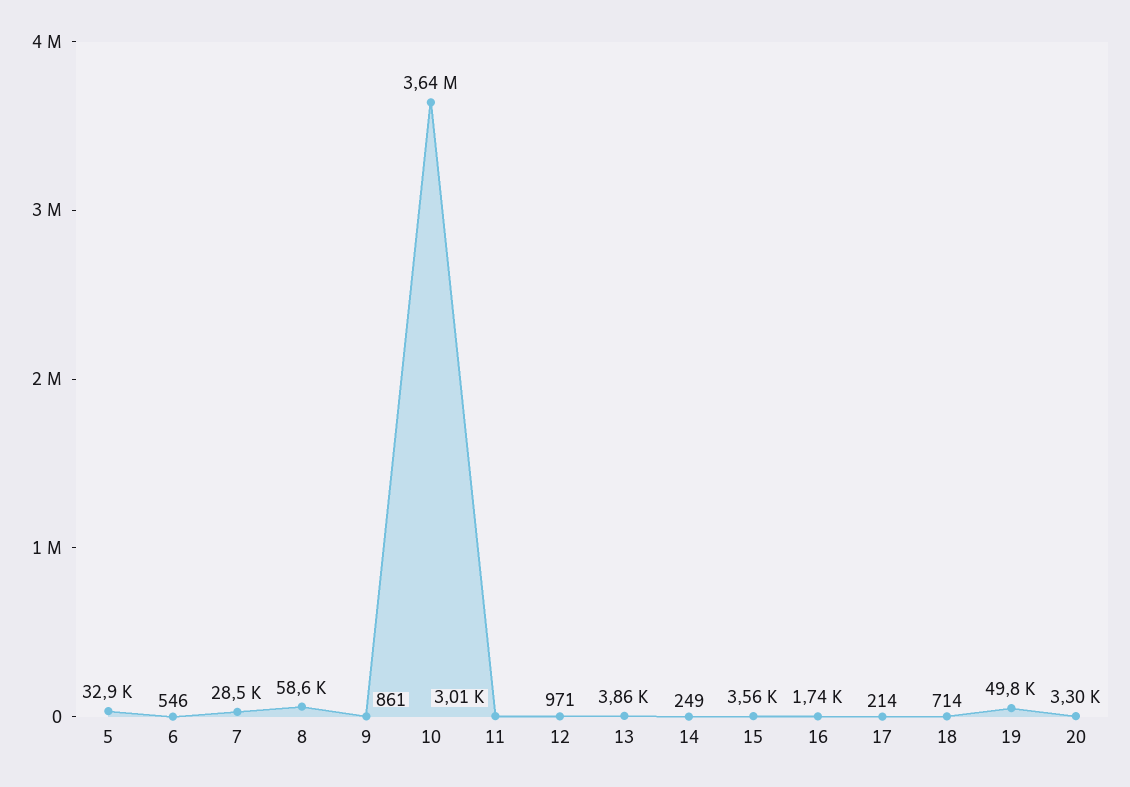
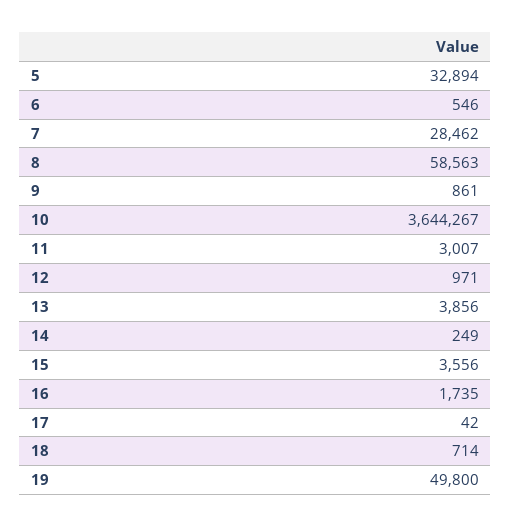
17: 214 -> 42
20: 3300 -> none

